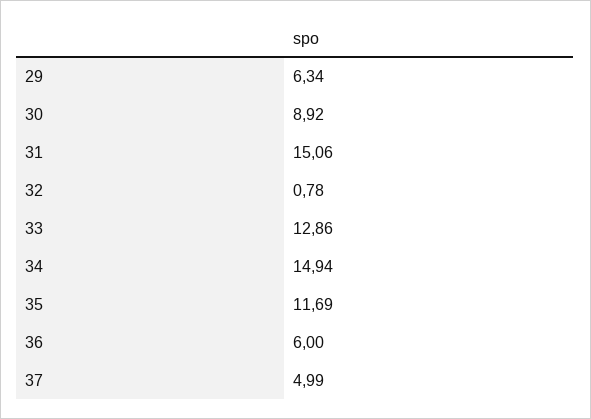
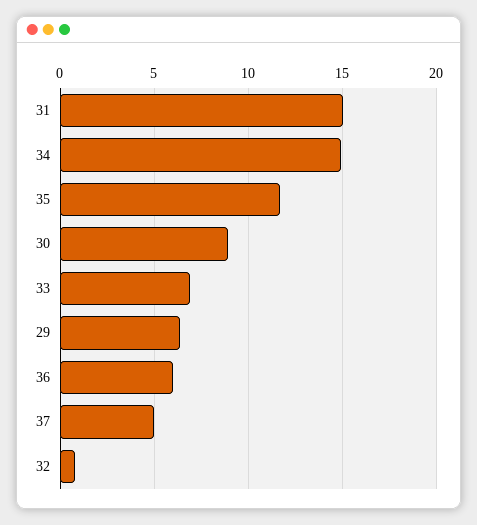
33: 12.86 -> 7

